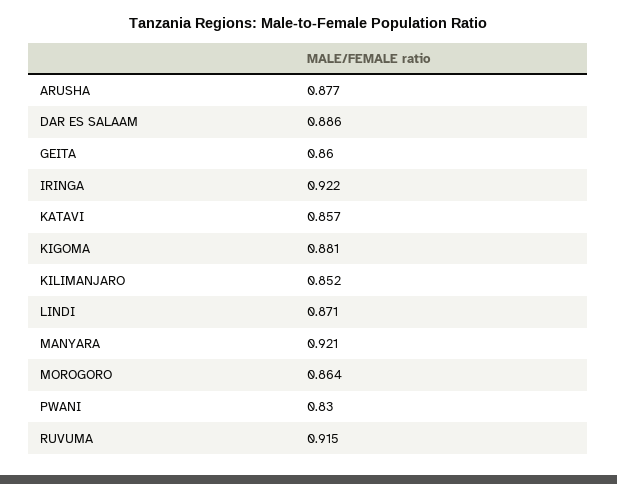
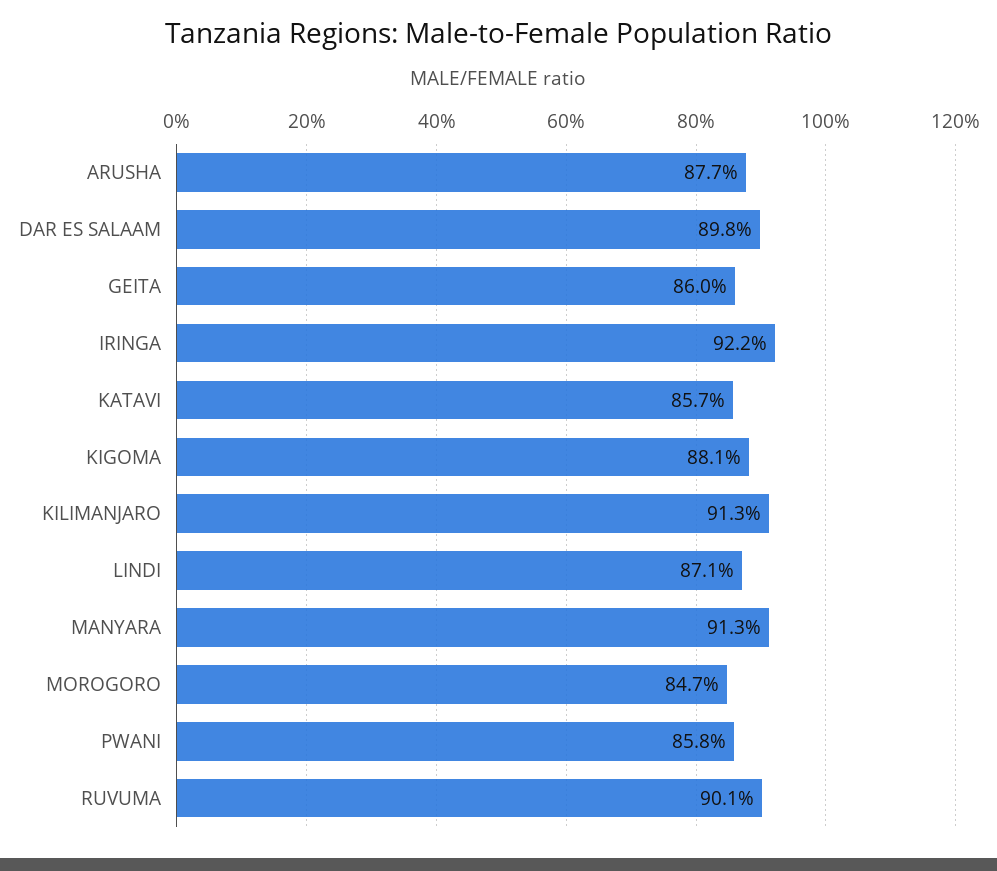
DAR ES SALAAM: 0.886 -> 0.898
KILIMANJARO: 0.852 -> 0.913
MANYARA: 0.921 -> 0.913
MOROGORO: 0.864 -> 0.847
PWANI: 0.83 -> 0.858
RUVUMA: 0.915 -> 0.901

